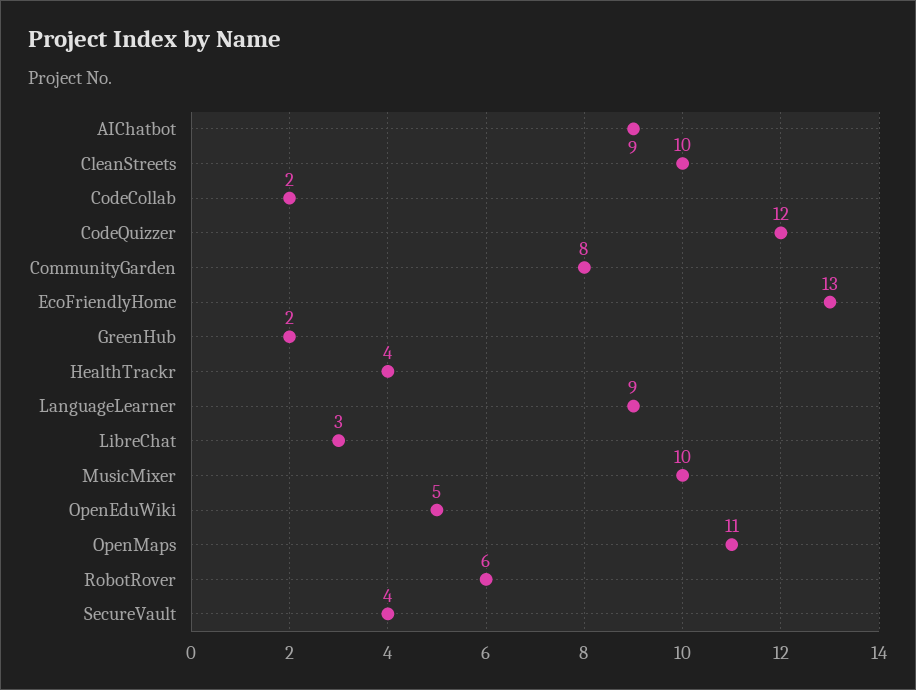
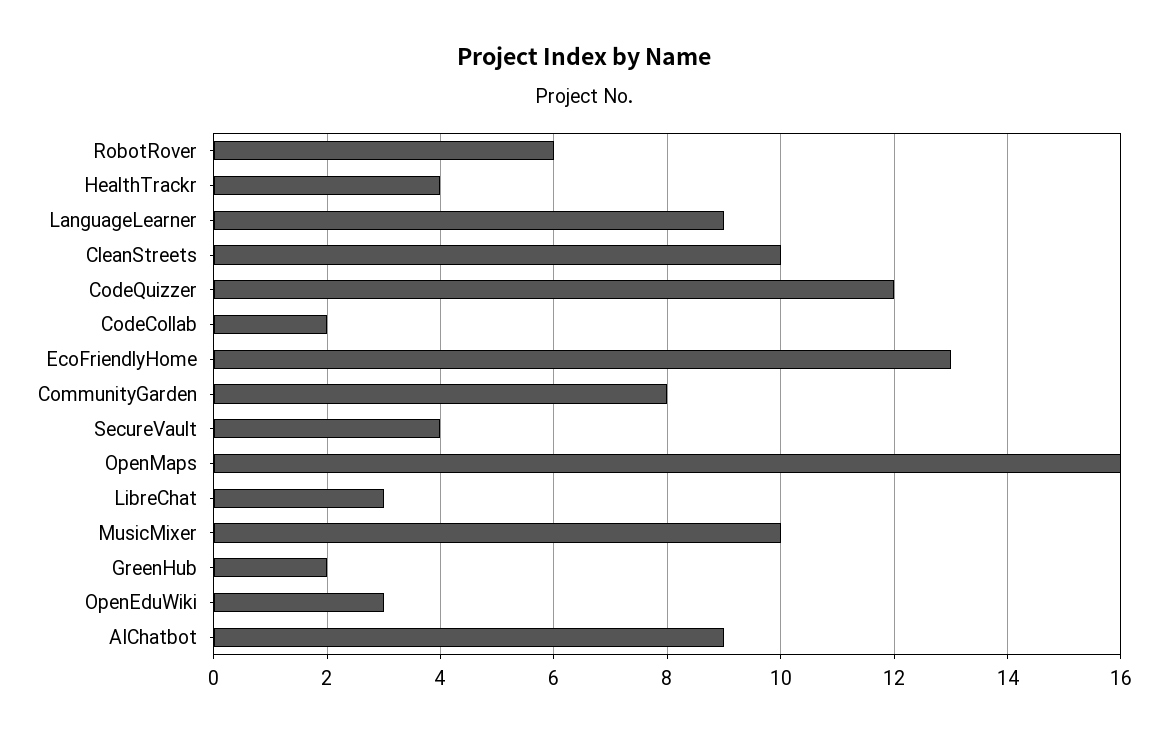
OpenEduWiki: 5 -> 3
OpenMaps: 11 -> 16

